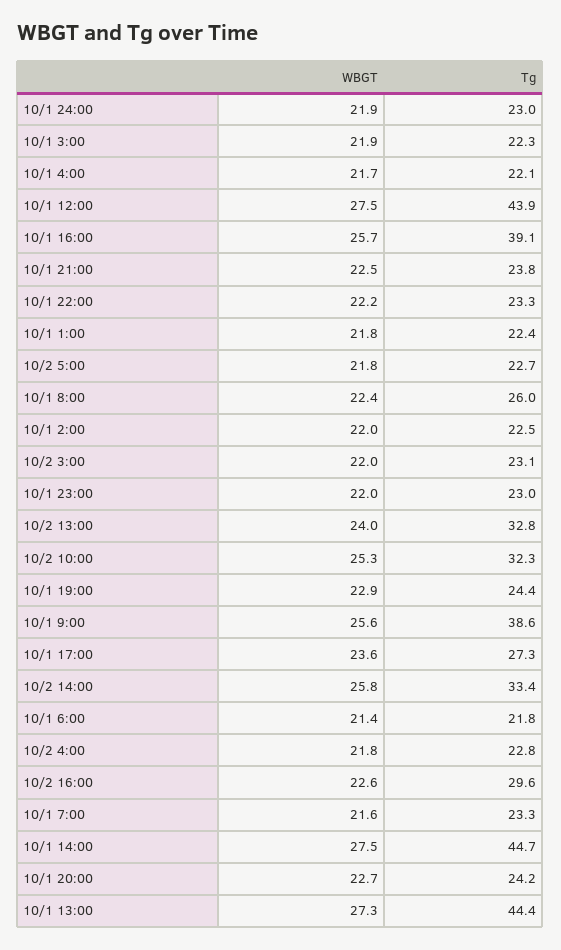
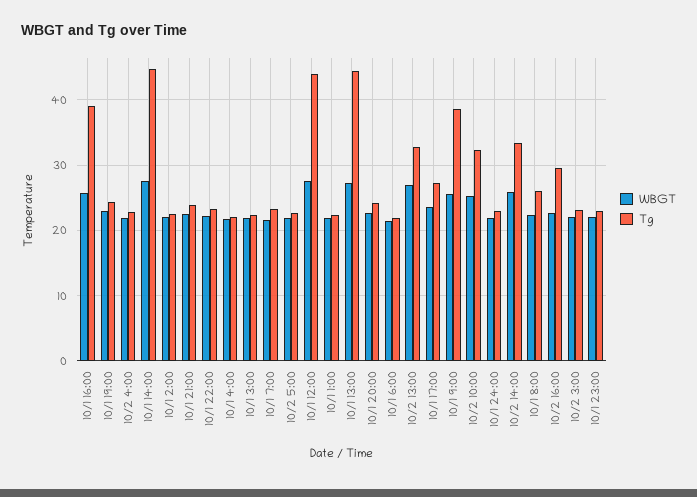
WBGT, 10/2 13:00: 24 -> 27

